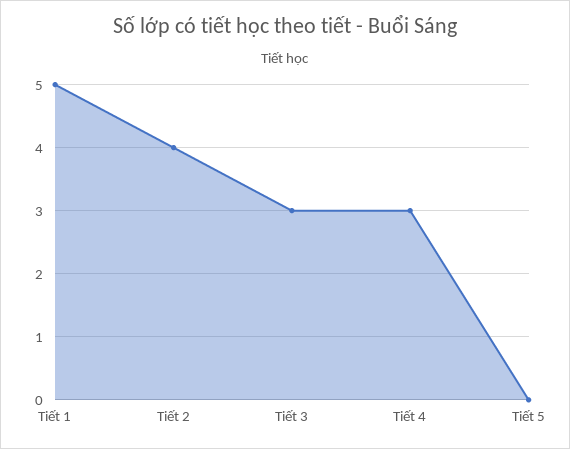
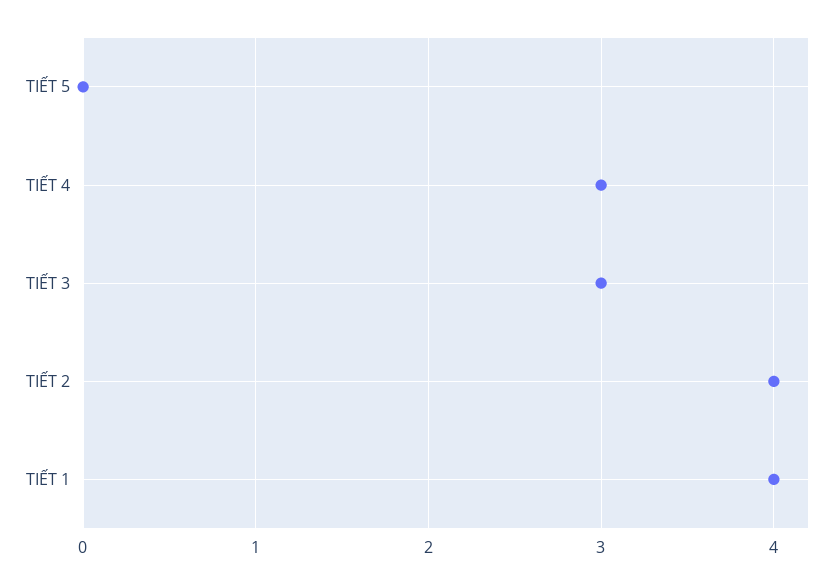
Tiết 1: 5 -> 4

